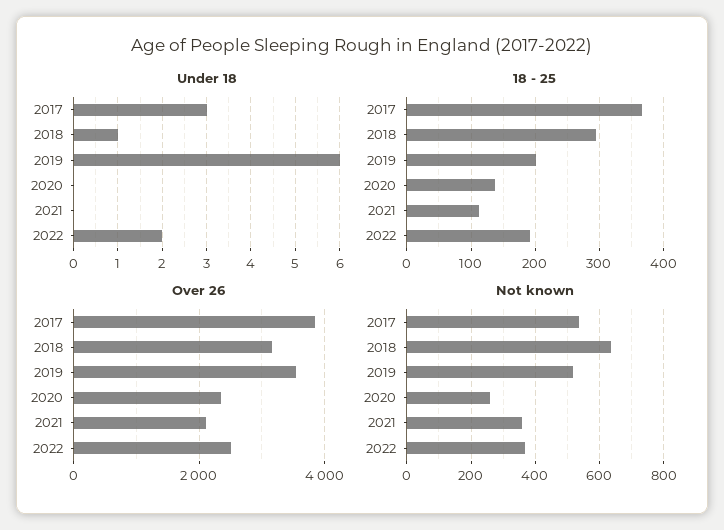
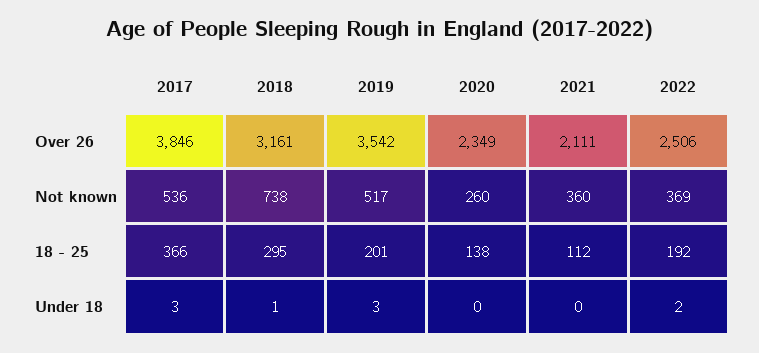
Under 18, 2019: 6 -> 3
Not known, 2018: 640 -> 738

